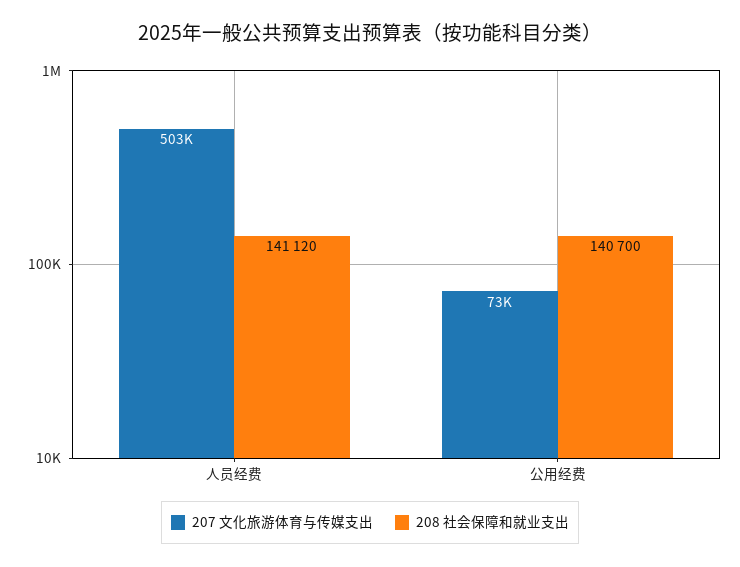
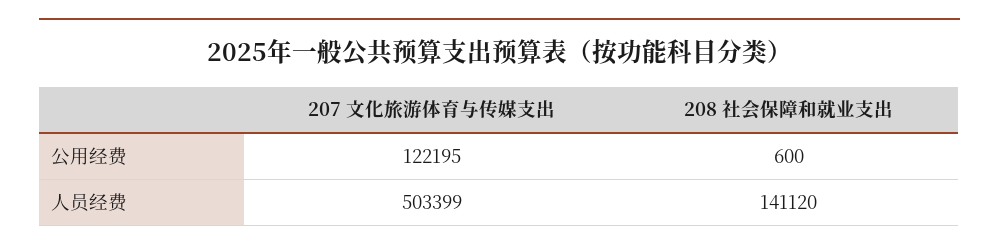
207 文化旅游体育与传媒支出, 公用经费: 73000 -> 122195
208 社会保障和就业支出, 公用经费: 140700 -> 600

